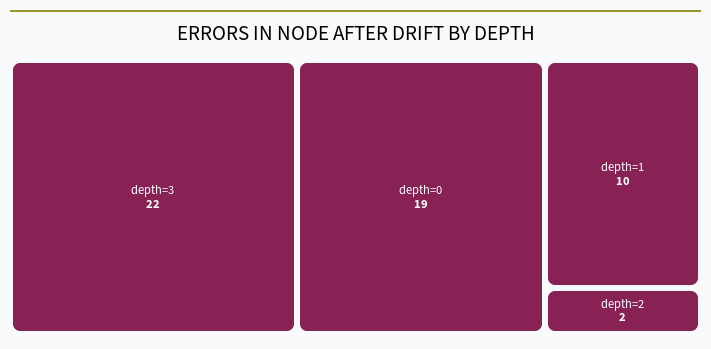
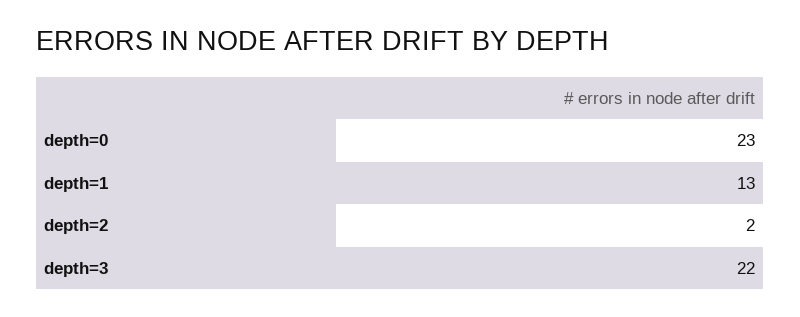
depth=0: 19 -> 23
depth=1: 10 -> 13

